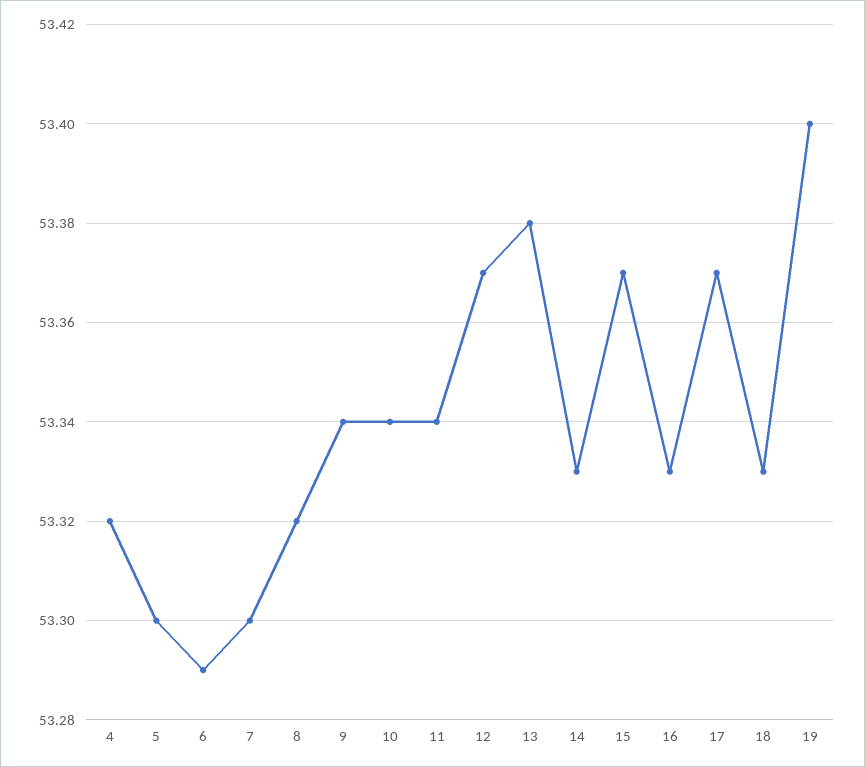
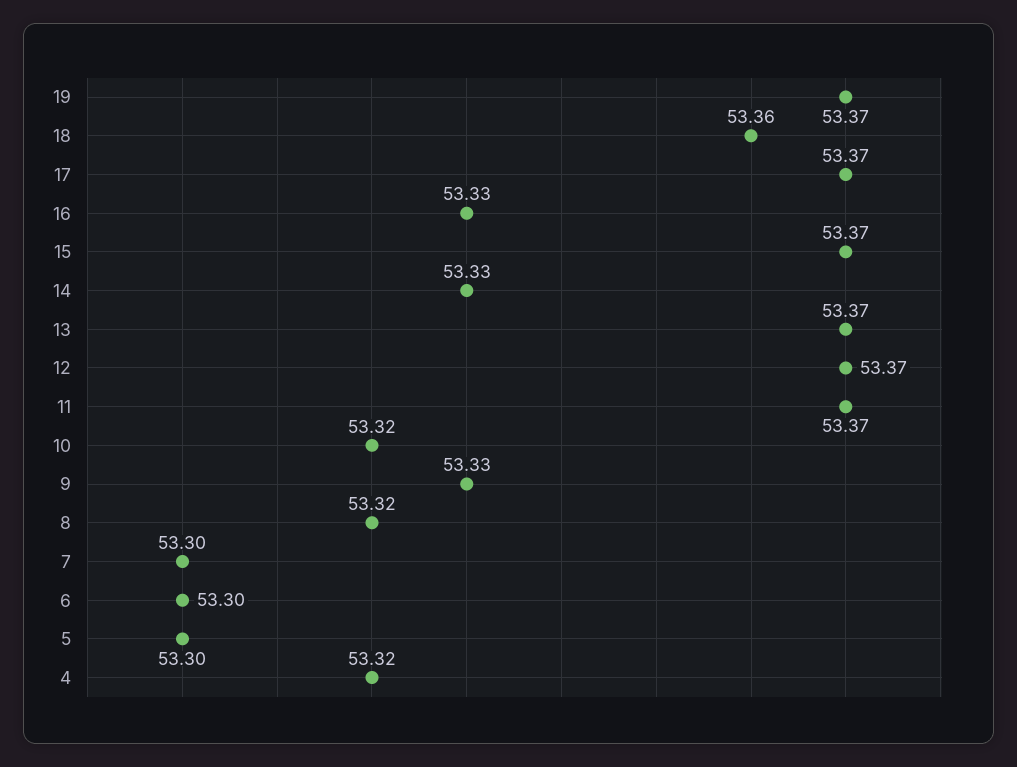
6: 53.29 -> 53.3
9: 53.34 -> 53.33
10: 53.34 -> 53.32
11: 53.34 -> 53.37
13: 53.38 -> 53.37
18: 53.33 -> 53.36
19: 53.4 -> 53.37

